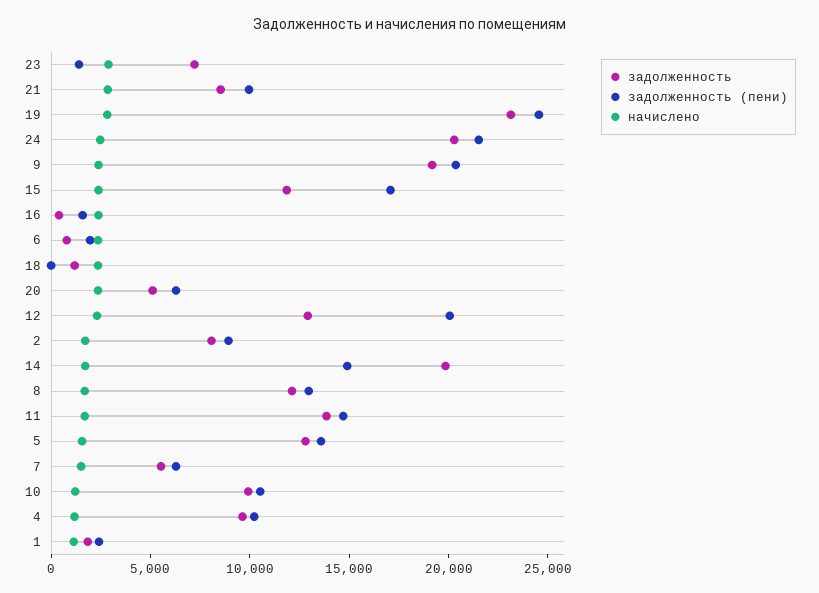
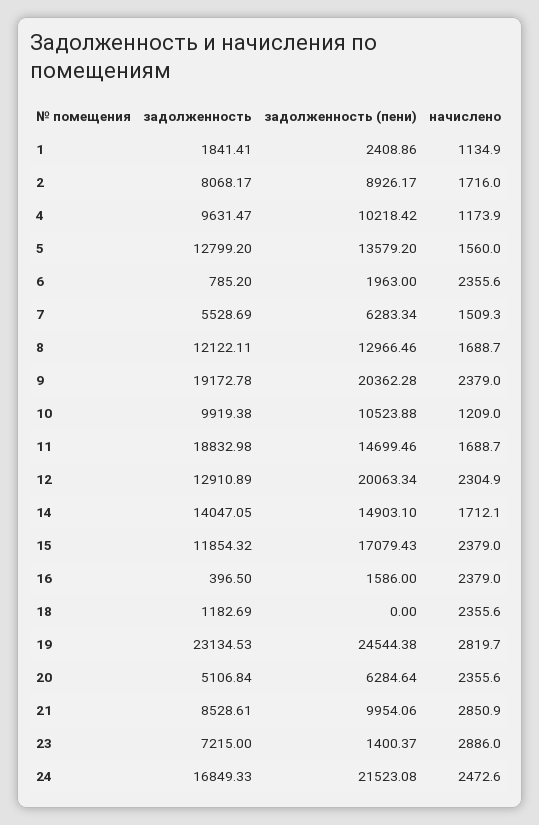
задолженность, 24: 20000 -> 16849.33
задолженность, 14: 20000 -> 14047.05
задолженность, 11: 14000 -> 18832.98

